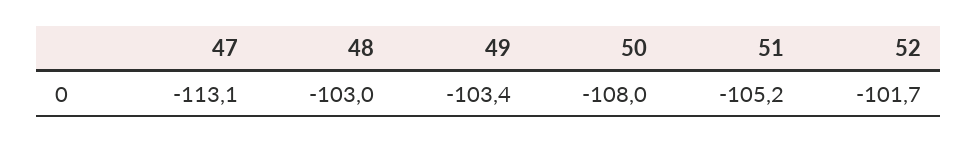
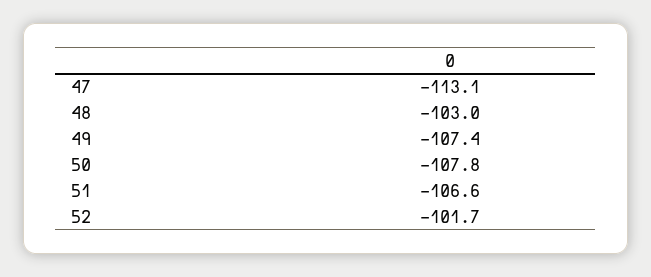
49: -103.4 -> -107.4
50: -108 -> -107.8
51: -105.2 -> -106.6

